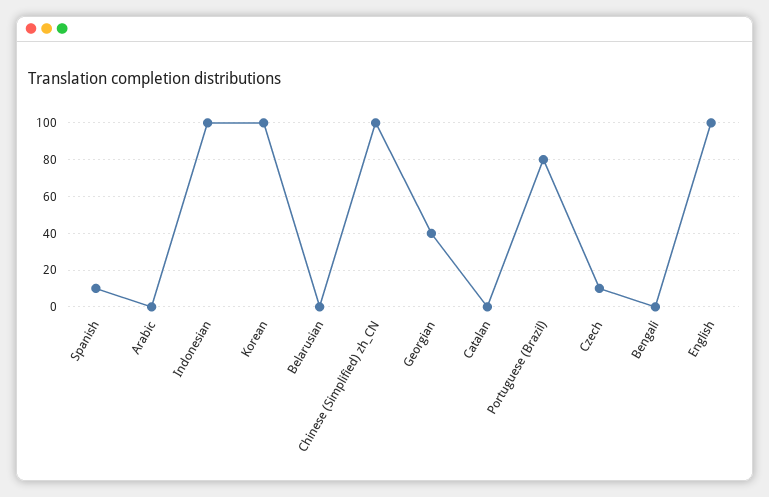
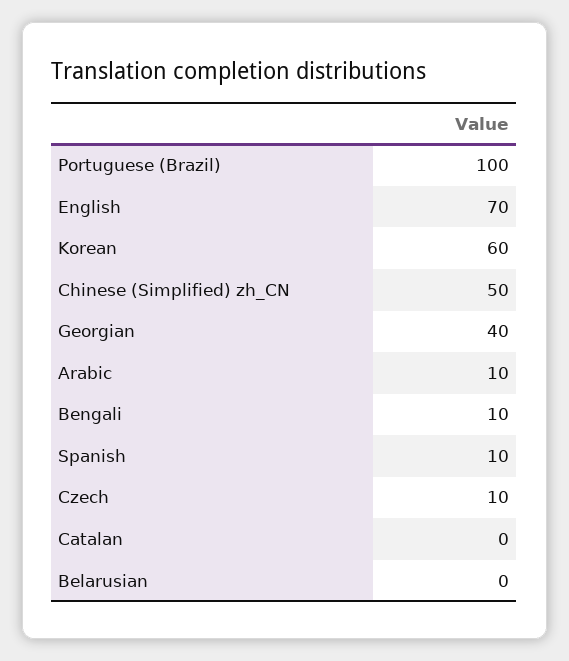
Arabic: 0 -> 10
Indonesian: 100 -> none
Korean: 100 -> 60
Chinese (Simplified) zh_CN: 100 -> 50
Portuguese (Brazil): 80 -> 100
Bengali: 0 -> 10
English: 100 -> 70

